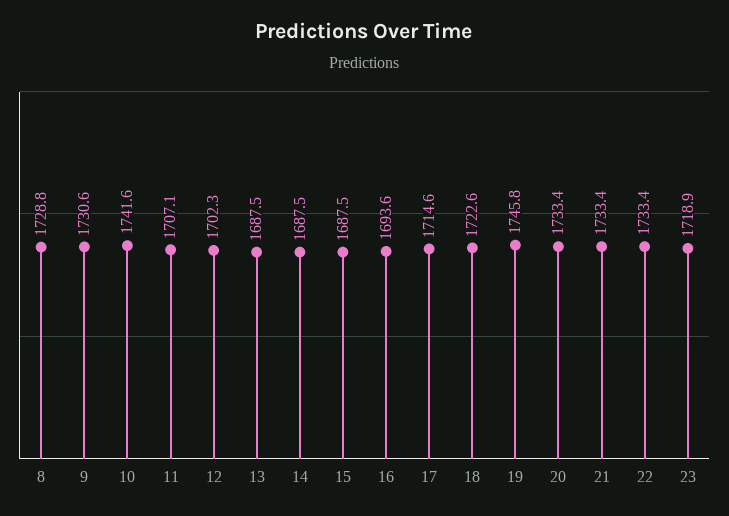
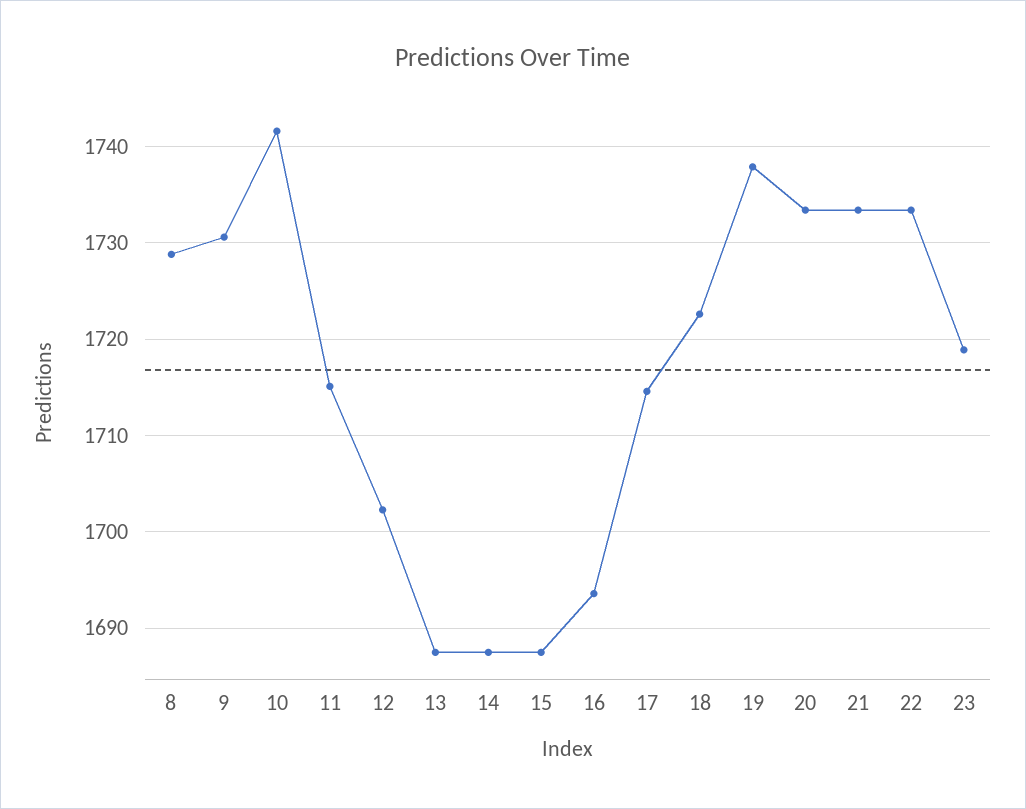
11: 1707.1 -> 1715
19: 1745.8 -> 1738

